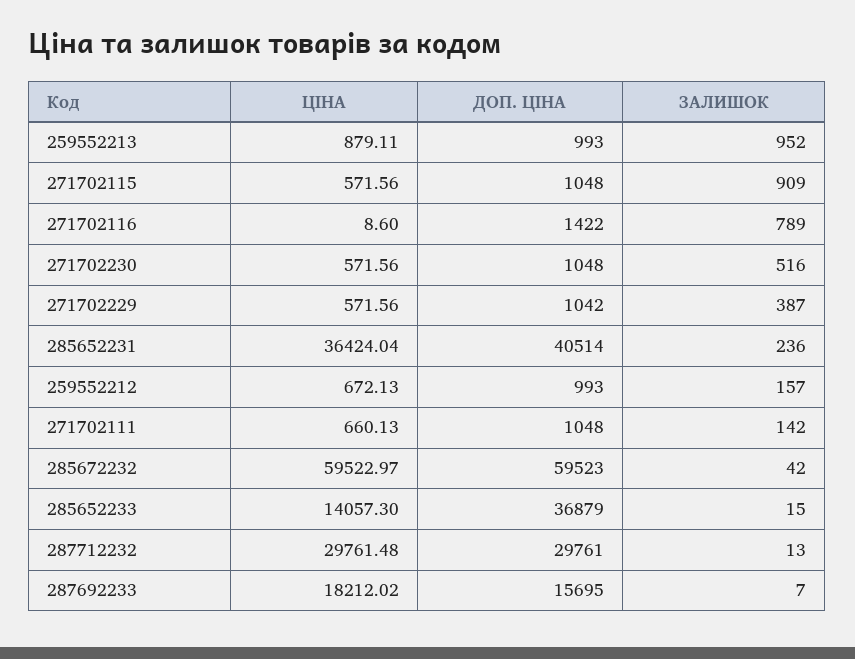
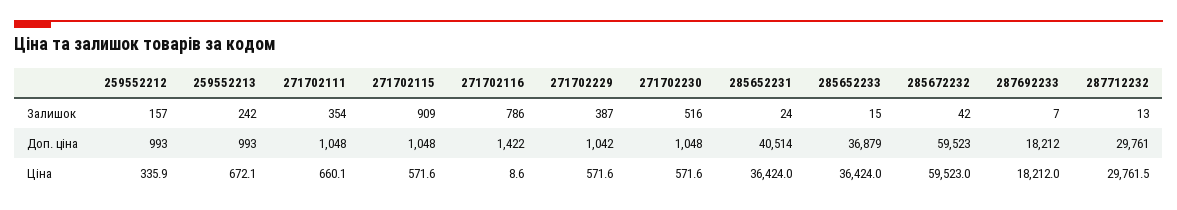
ЦІНА, 259552213: 879.11 -> 672.1
ЗАЛИШОК, 259552213: 952 -> 242
ЗАЛИШОК, 271702116: 789 -> 786
ЗАЛИШОК, 285652231: 236 -> 24
ЦІНА, 259552212: 672.13 -> 335.9
ЗАЛИШОК, 271702111: 142 -> 354
ЦІНА, 285652233: 14057.3 -> 36424
ДОП. ЦІНА, 287692233: 15695 -> 18212

